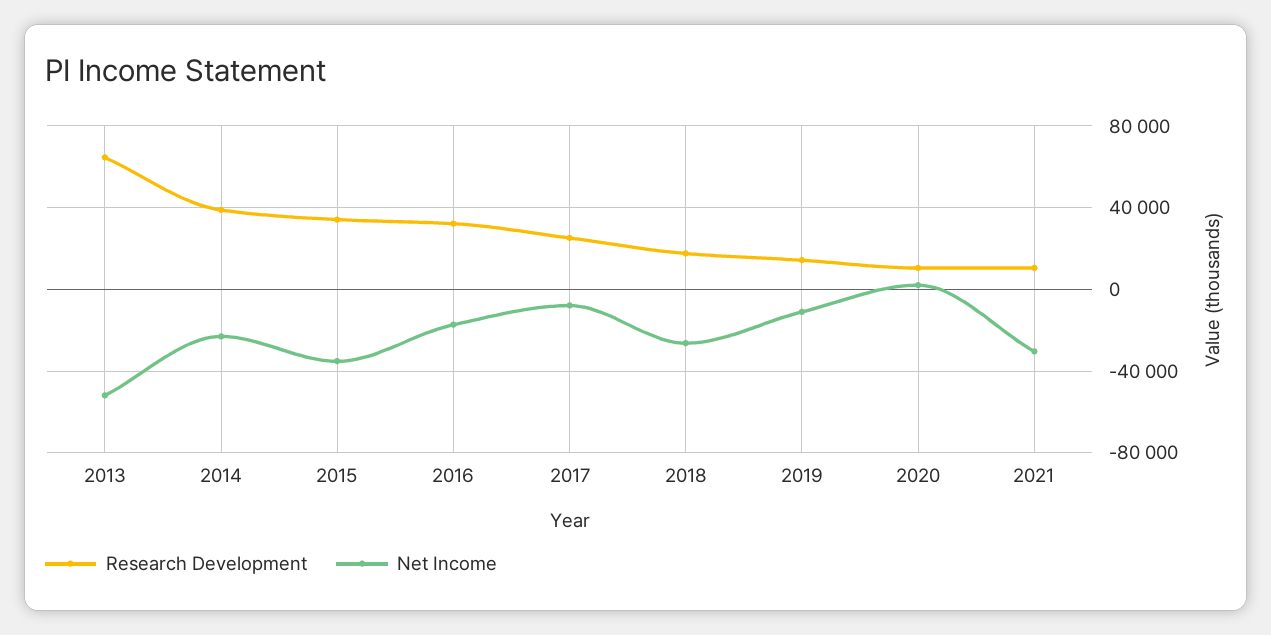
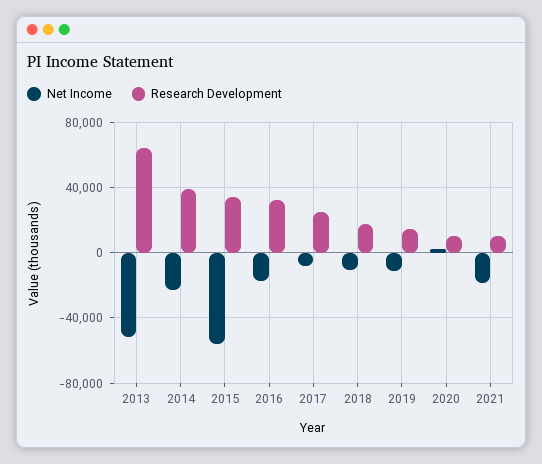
Net Income, 2015: -35000 -> -55000
Net Income, 2018: -25000 -> -10000
Net Income, 2021: -30000 -> -20000

